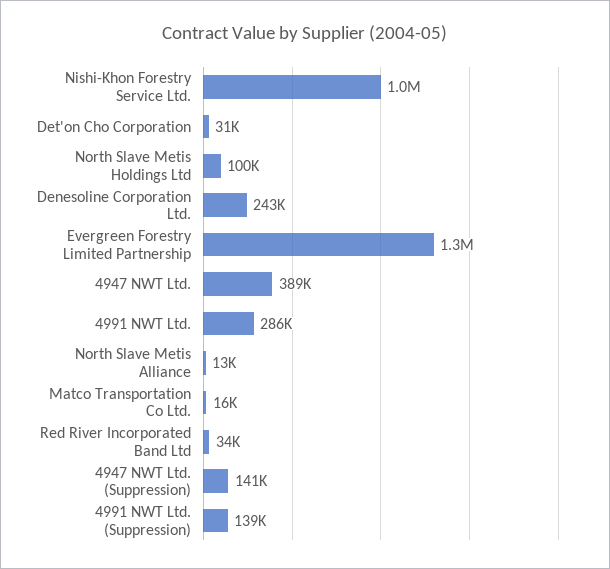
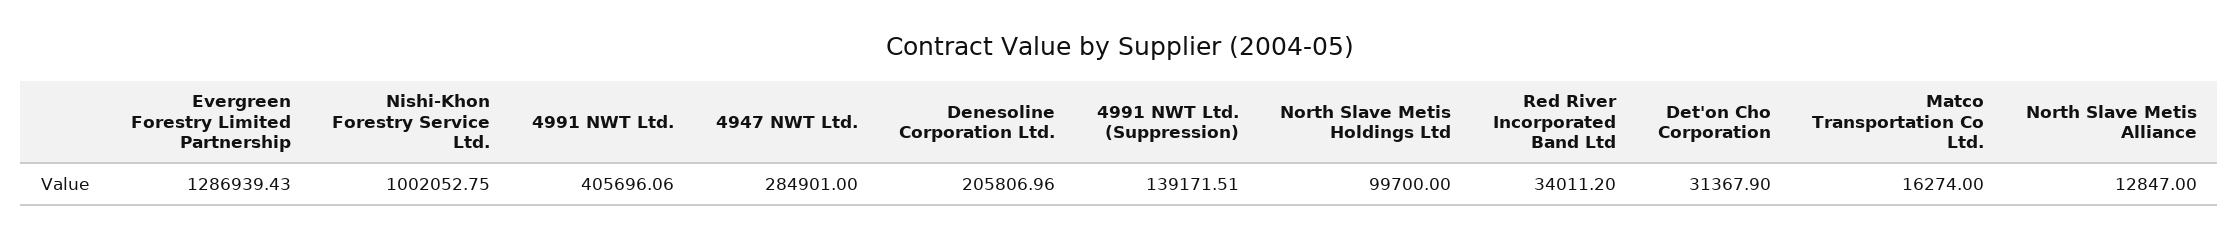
Denesoline Corporation Ltd.: 243000 -> 205806.96
4947 NWT Ltd.: 389000 -> 284901
4991 NWT Ltd.: 286000 -> 405696.06
4947 NWT Ltd. (Suppression): 141000 -> none

